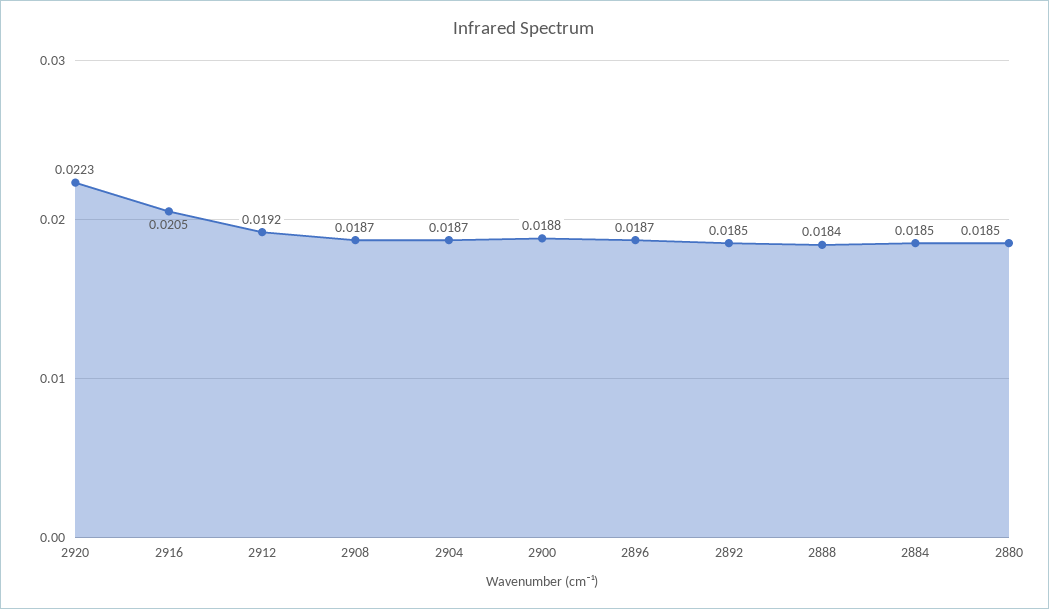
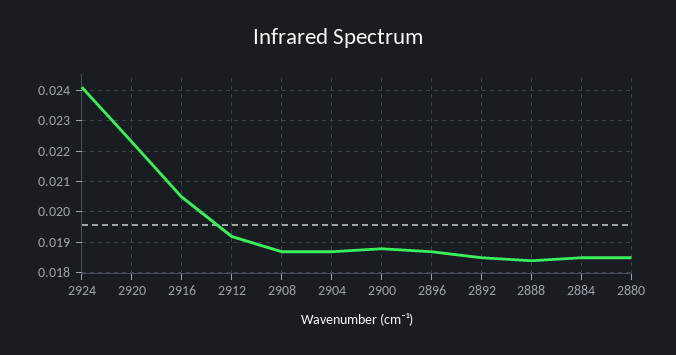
2924: none -> 0.024

